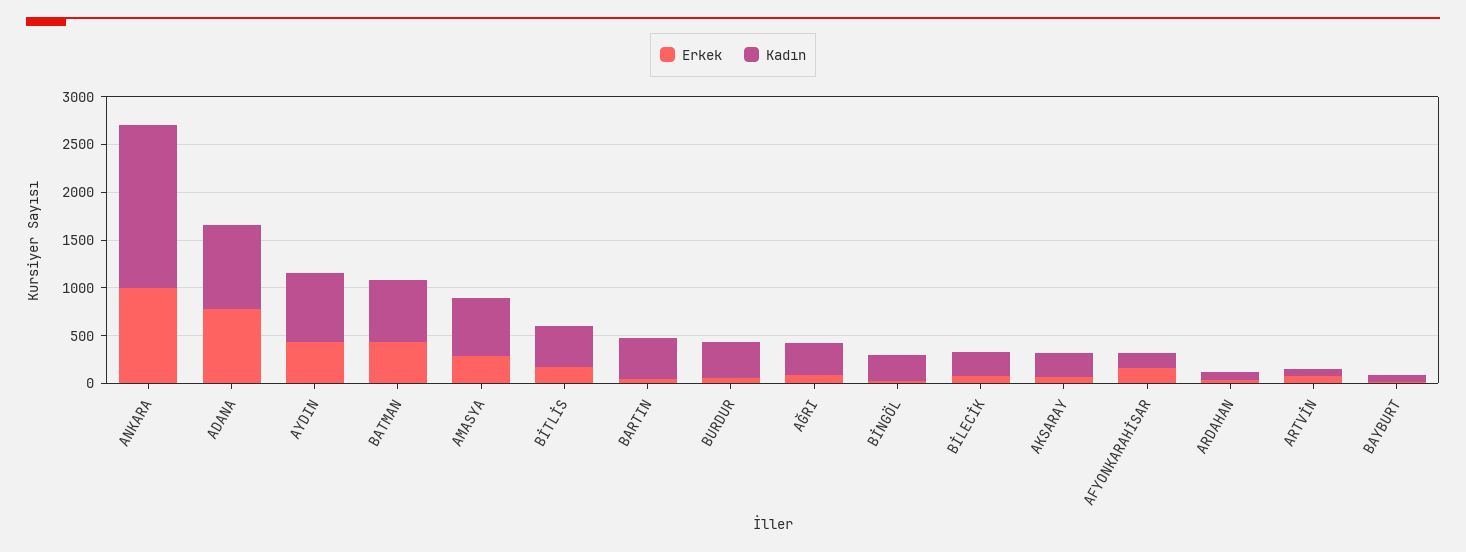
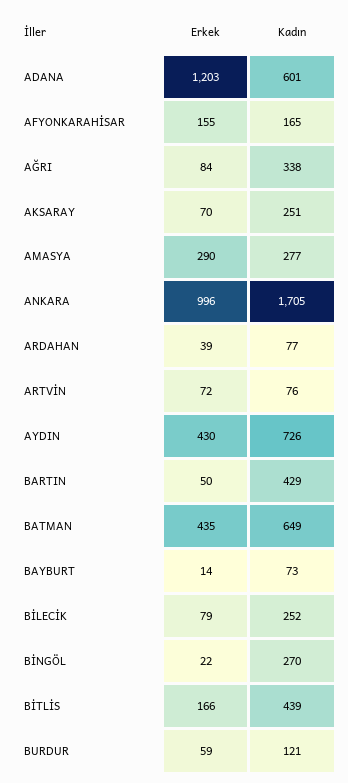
Erkek, ADANA: 800 -> 1203
Kadın, ADANA: 900 -> 601
Kadın, AMASYA: 600 -> 277
Kadın, BURDUR: 400 -> 121

